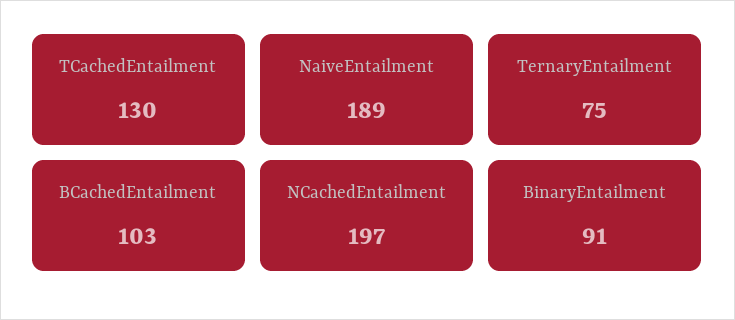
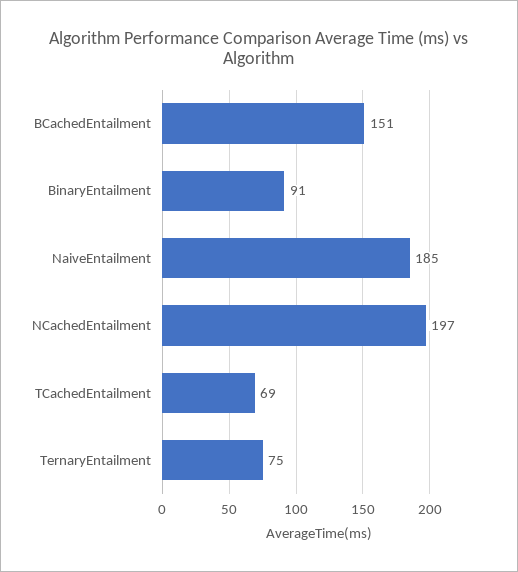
TCachedEntailment: 130 -> 69
NaiveEntailment: 189 -> 185
BCachedEntailment: 103 -> 151

